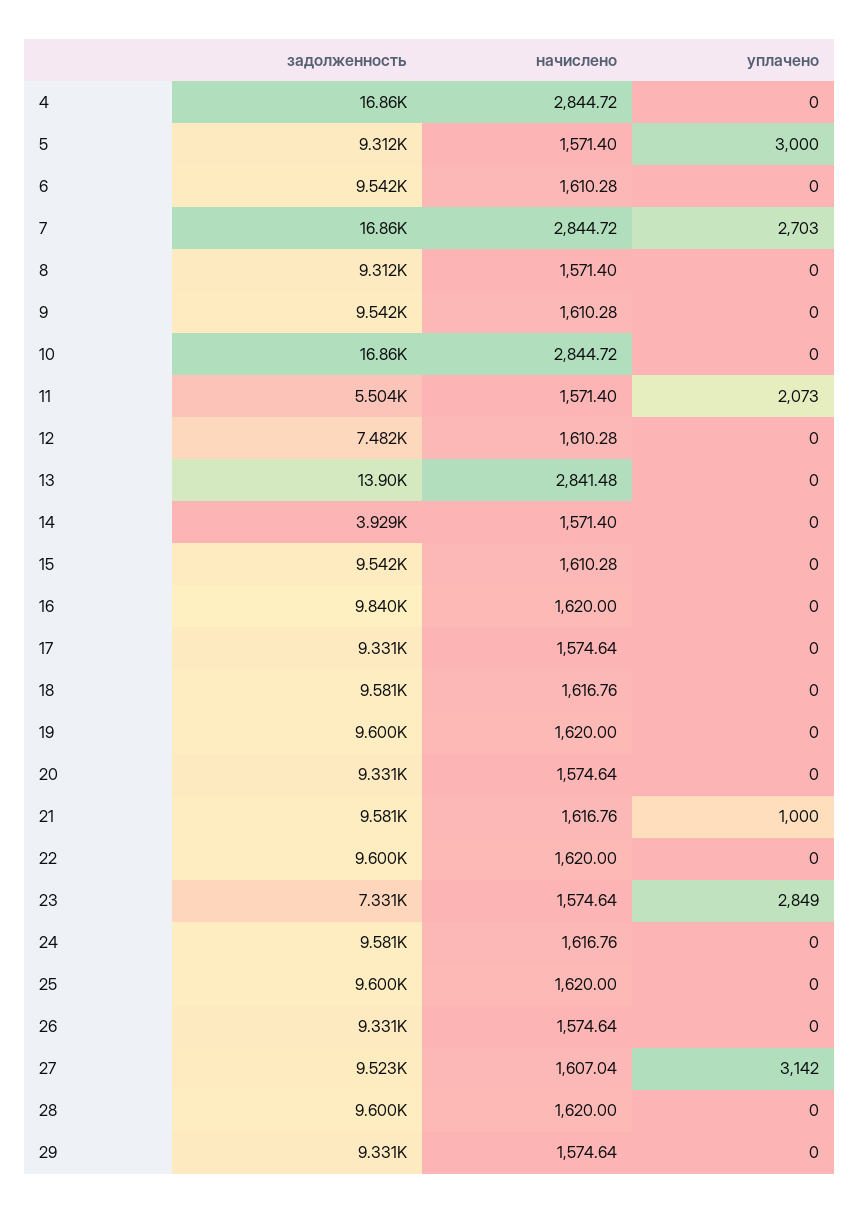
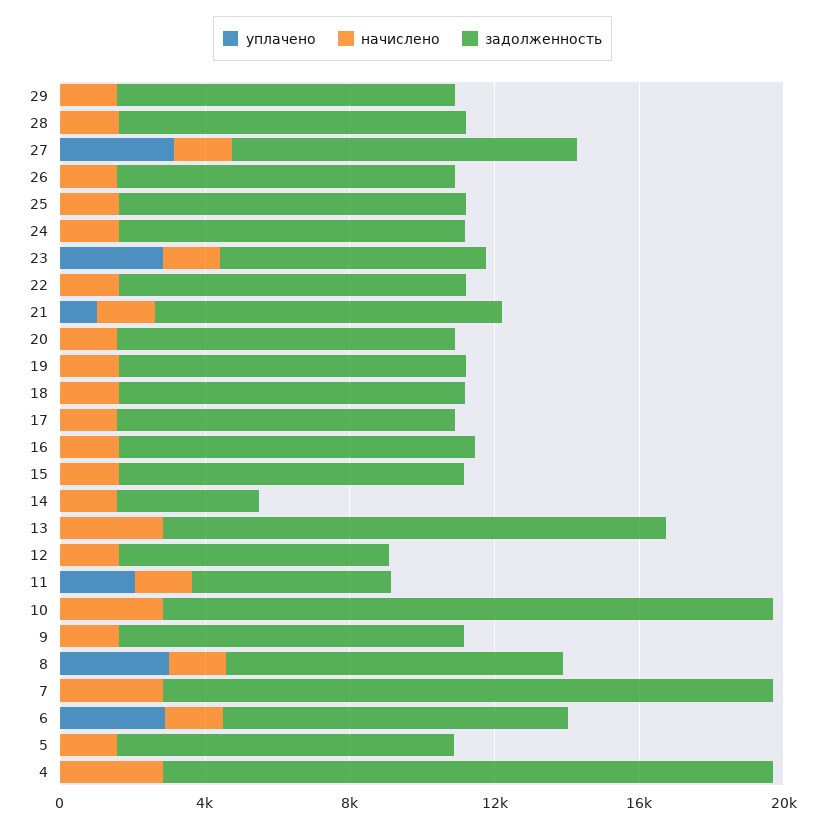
уплачено, 5: 3000 -> 0
уплачено, 6: 0 -> 3000
уплачено, 7: 2703 -> 0
уплачено, 8: 0 -> 3000

